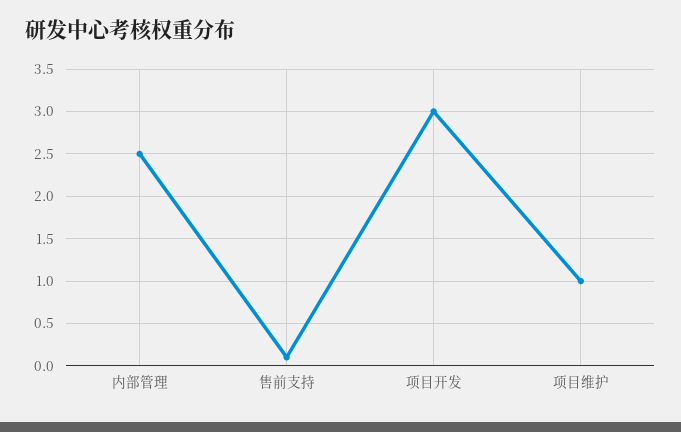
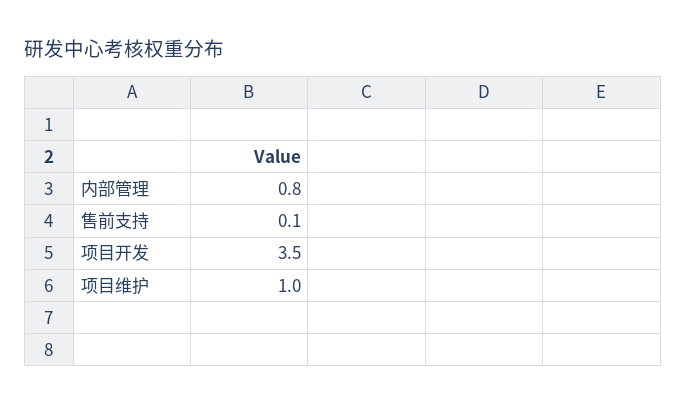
内部管理: 2.5 -> 0.8
项目开发: 3 -> 3.5

